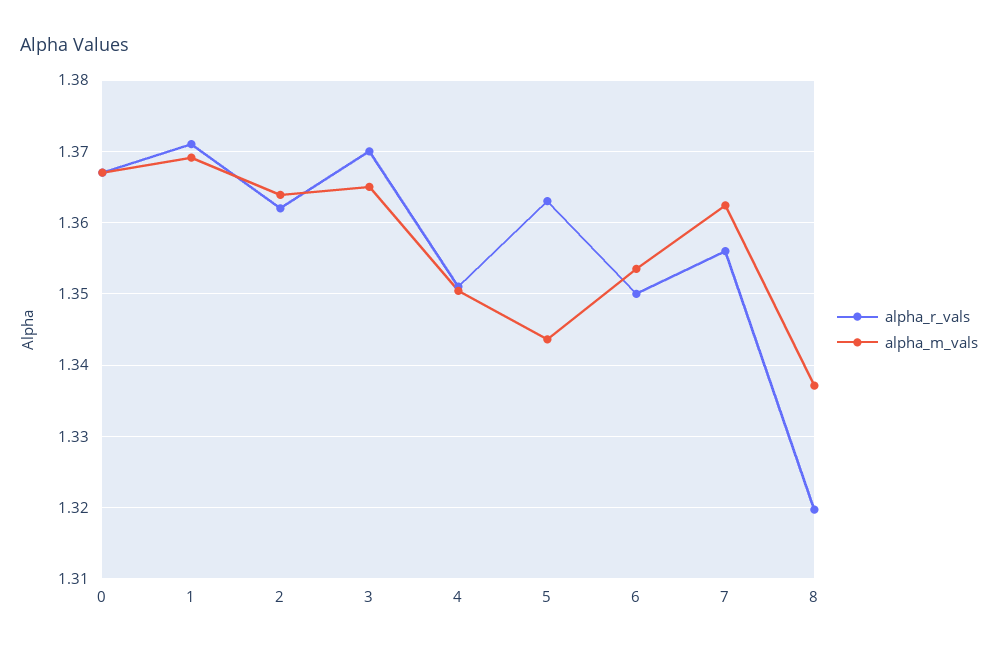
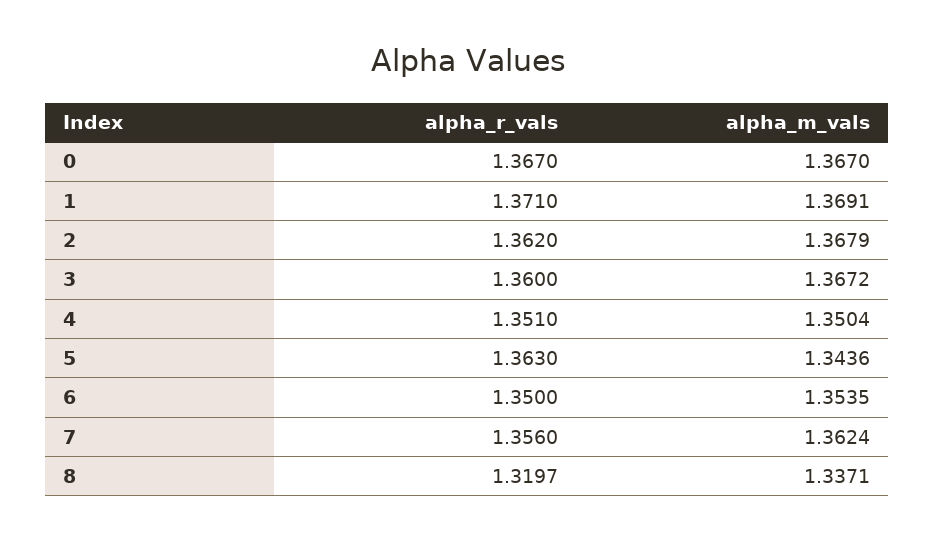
alpha_m_vals, 2: 1.364 -> 1.3679
alpha_r_vals, 3: 1.37 -> 1.36
alpha_m_vals, 3: 1.365 -> 1.3672

